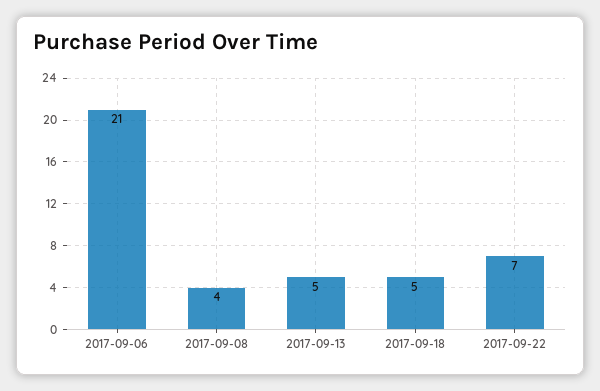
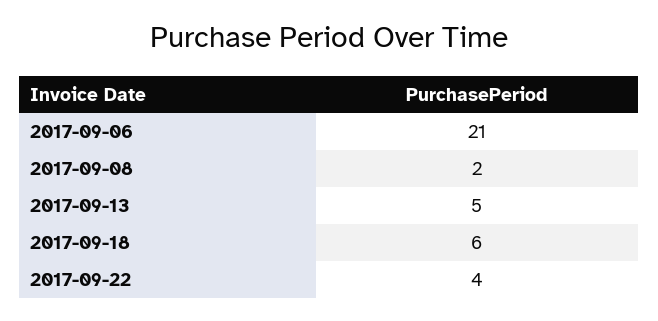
2017-09-08: 4 -> 2
2017-09-18: 5 -> 6
2017-09-22: 7 -> 4

